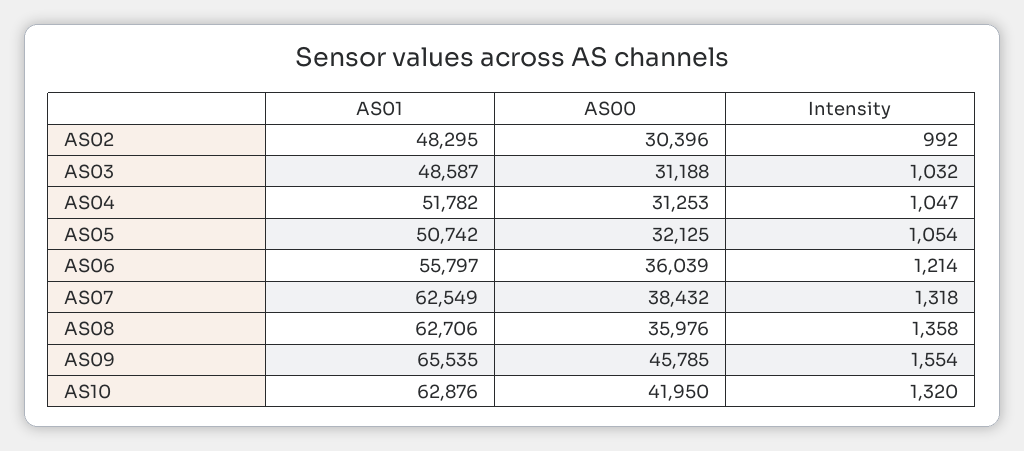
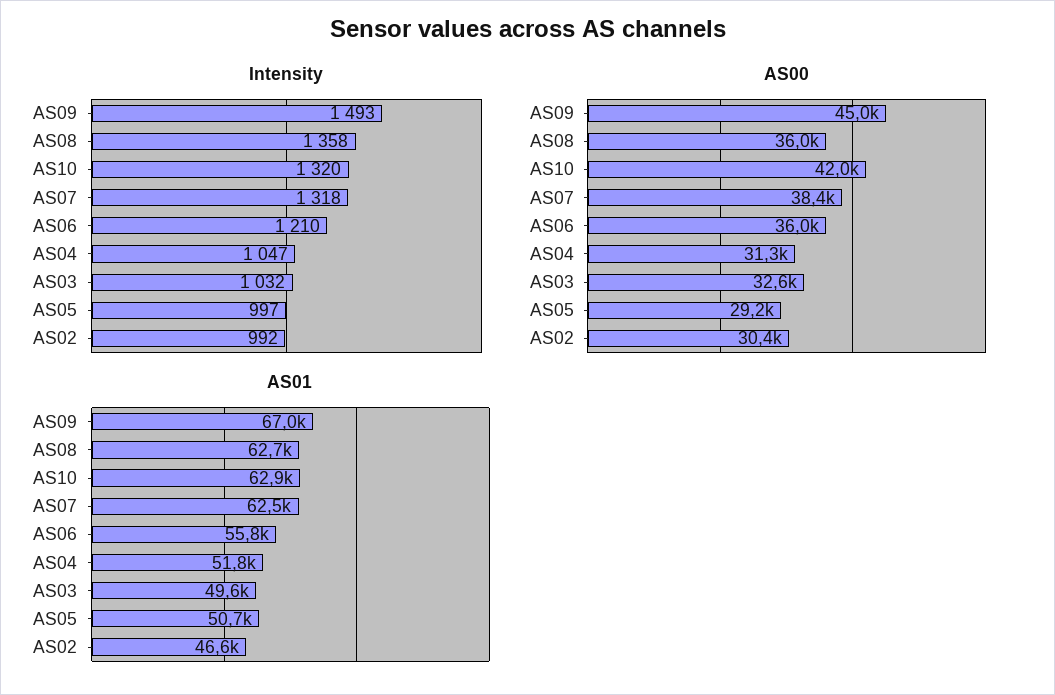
AS01, AS02: 48295 -> 46600
AS01, AS03: 48587 -> 49600
AS00, AS03: 31188 -> 32600
AS00, AS05: 32125 -> 29200
Intensity, AS05: 1054 -> 997
Intensity, AS06: 1214 -> 1210
AS01, AS09: 65535 -> 67000
AS00, AS09: 45785 -> 45000
Intensity, AS09: 1554 -> 1493

